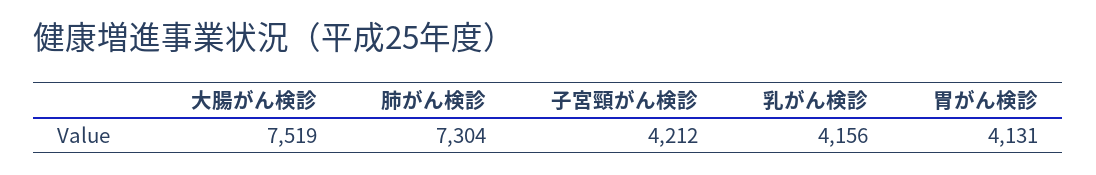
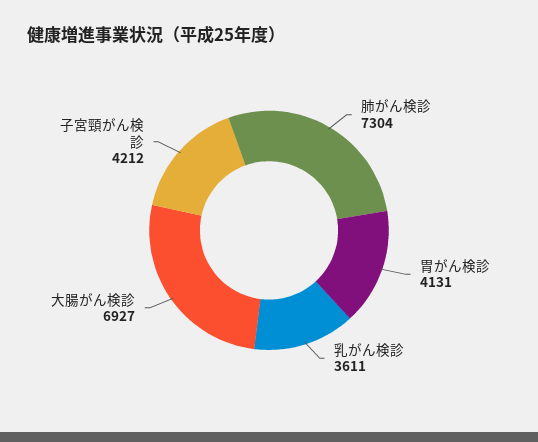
大腸がん検診: 7519 -> 6927
乳がん検診: 4156 -> 3611

